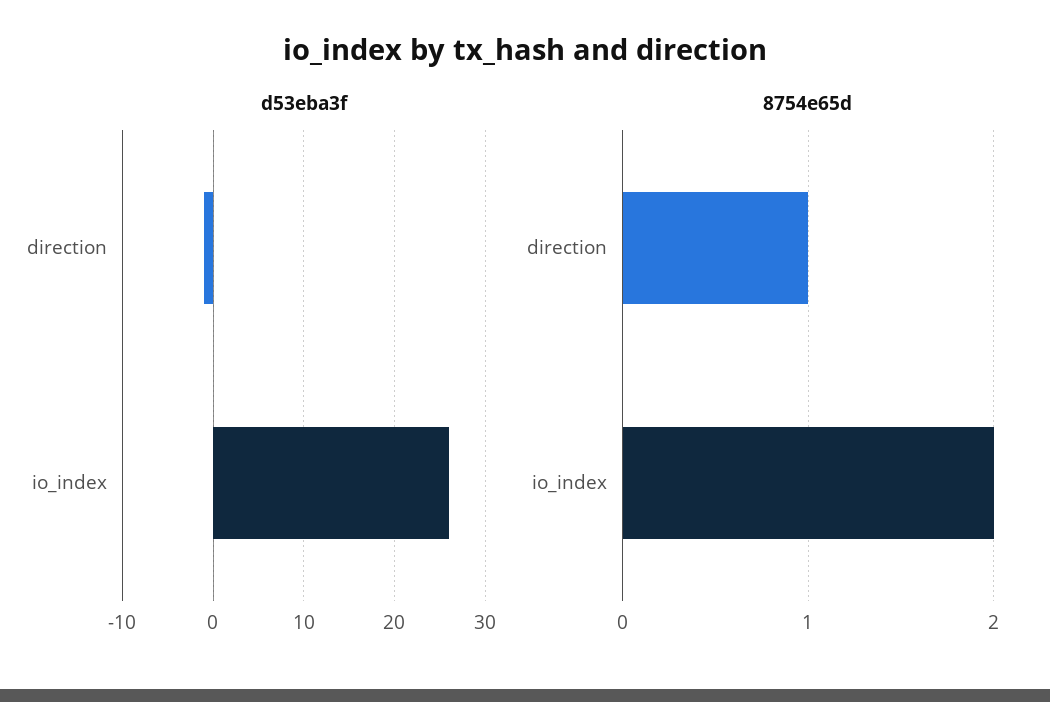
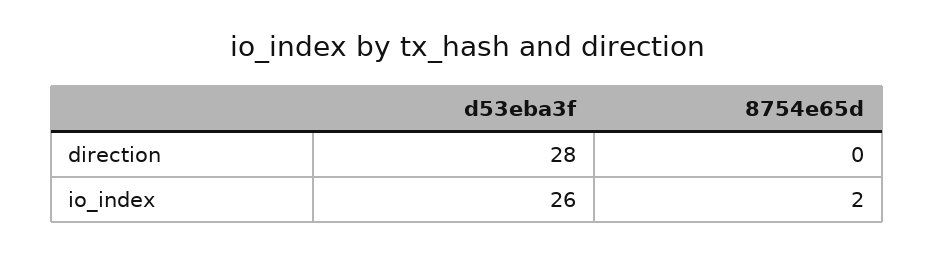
d53eba3f, direction: -1 -> 28
8754e65d, direction: 1 -> 0

